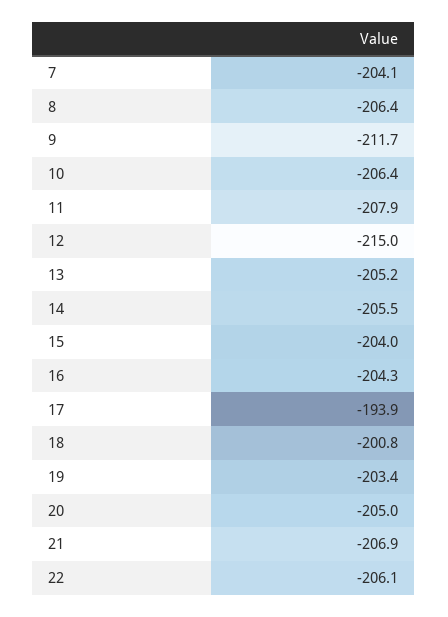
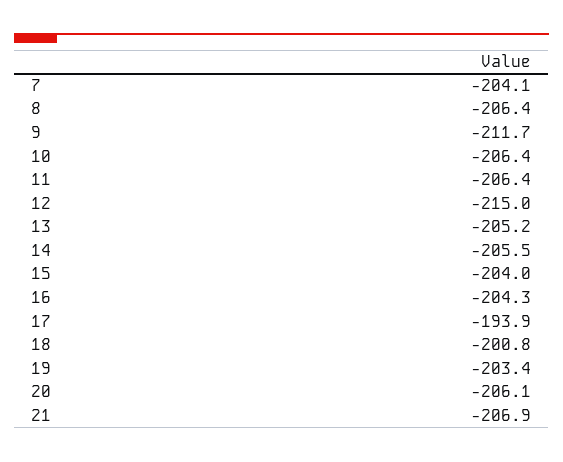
11: -207.9 -> -206.4
20: -205 -> -206.1
22: -206.1 -> none

